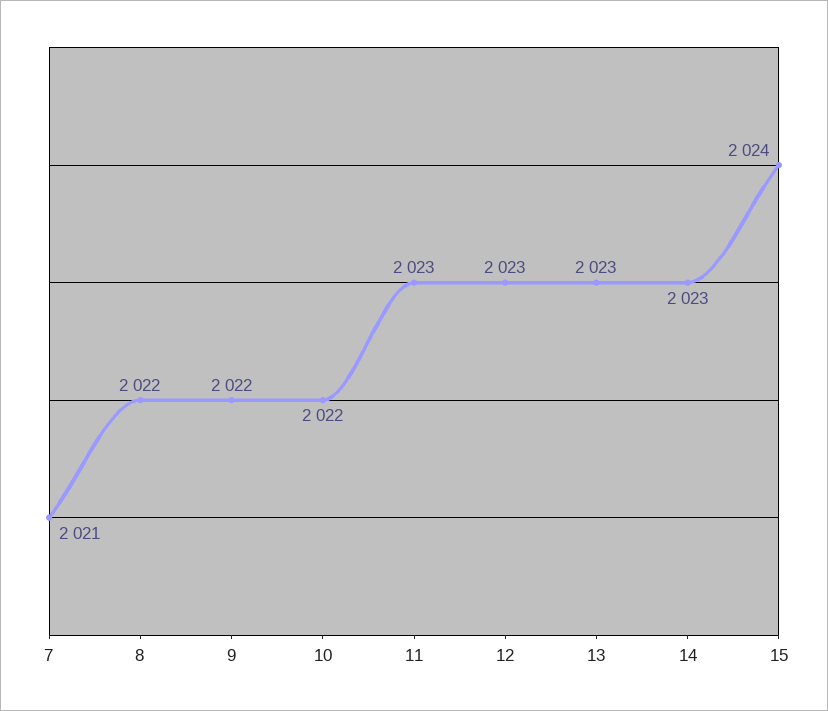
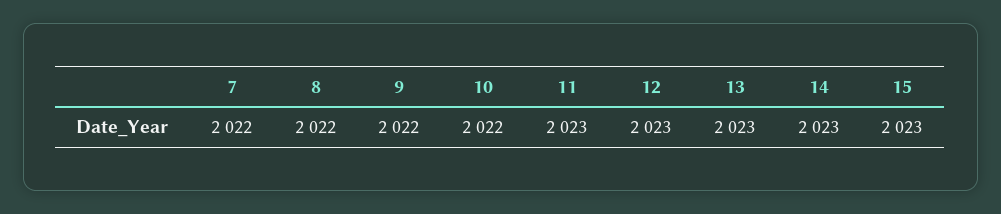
7: 2021 -> 2022
15: 2024 -> 2023

